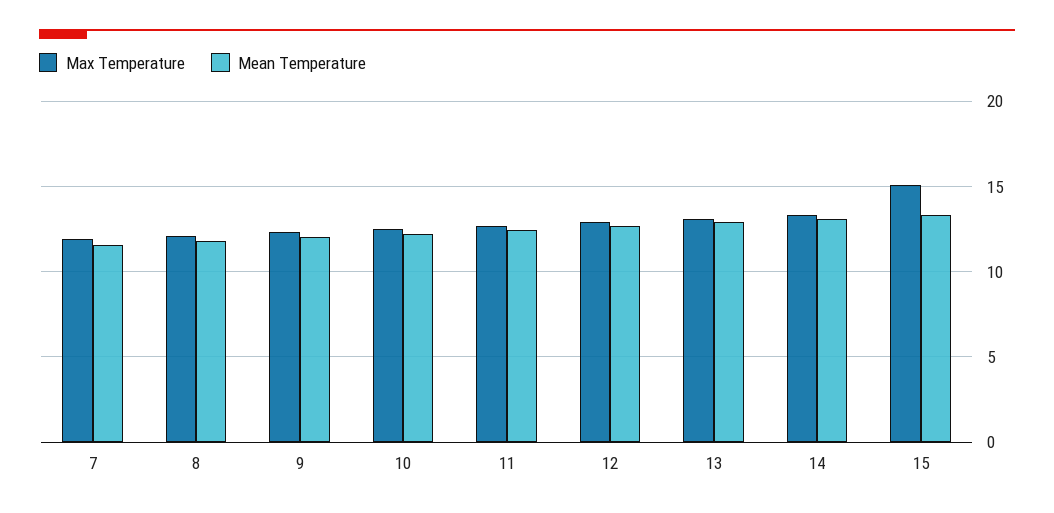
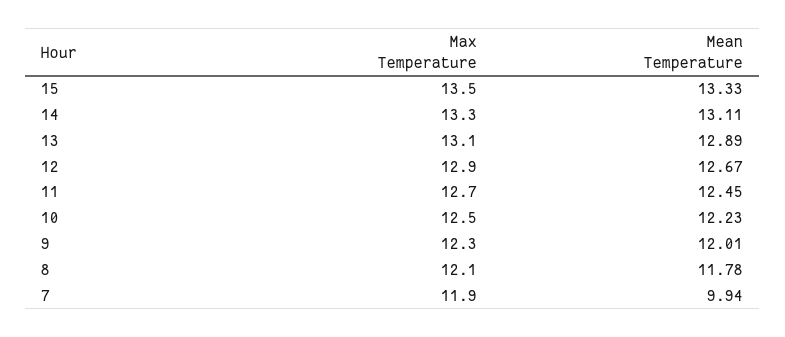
Mean Temperature, 7: 11.5 -> 9.94
Max Temperature, 15: 15 -> 13.5

